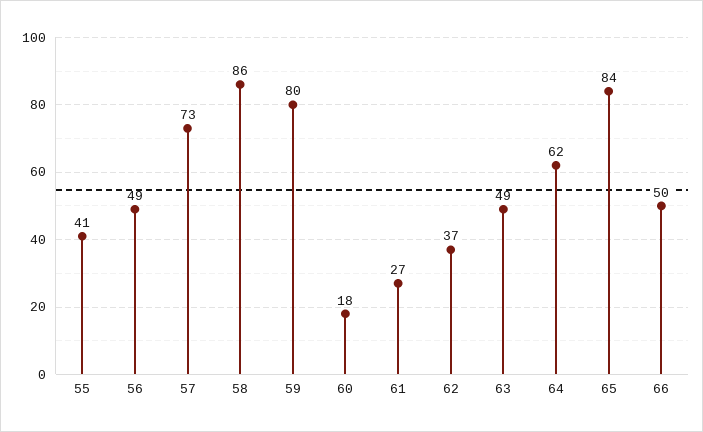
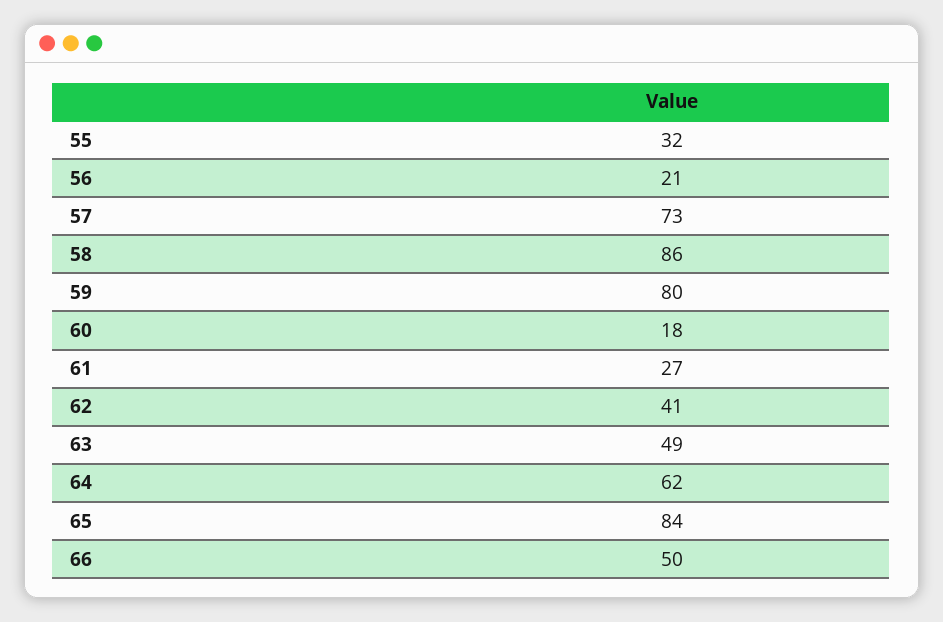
55: 41 -> 32
56: 49 -> 21
62: 37 -> 41

